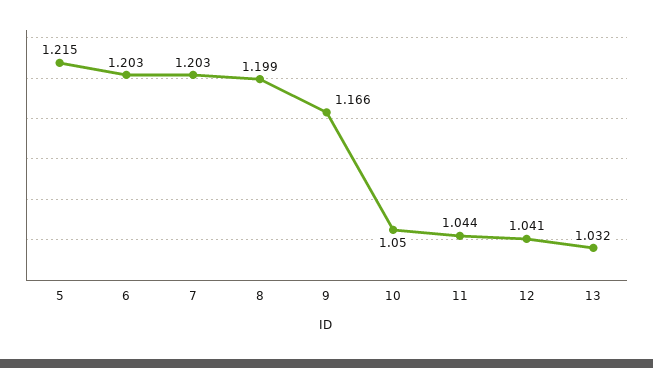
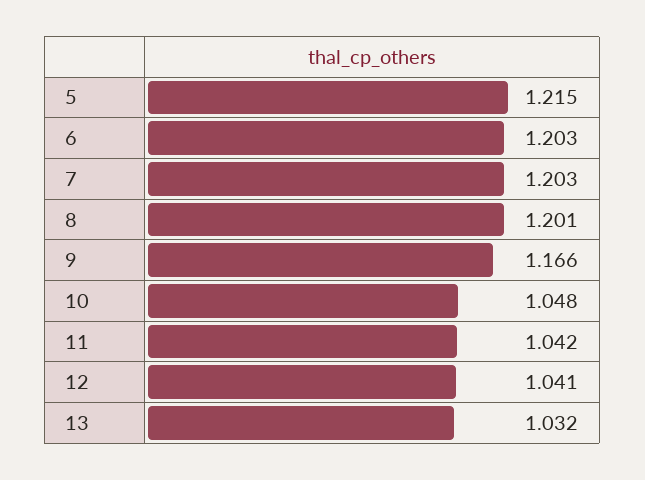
8: 1.199 -> 1.201
10: 1.05 -> 1.048
11: 1.044 -> 1.042

